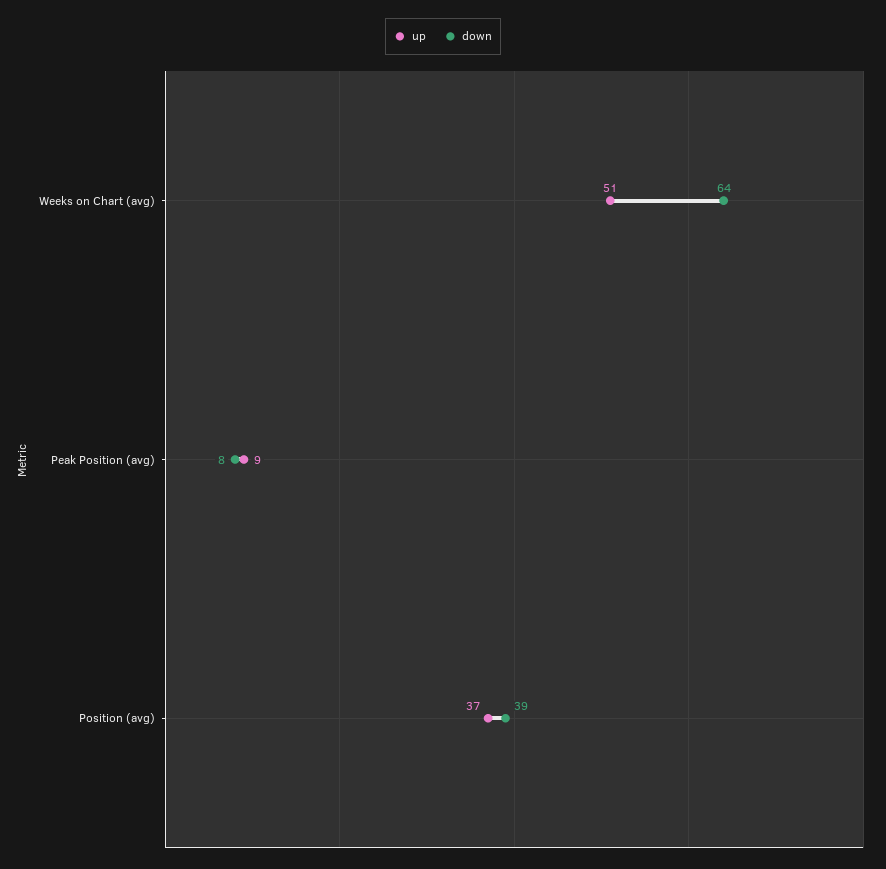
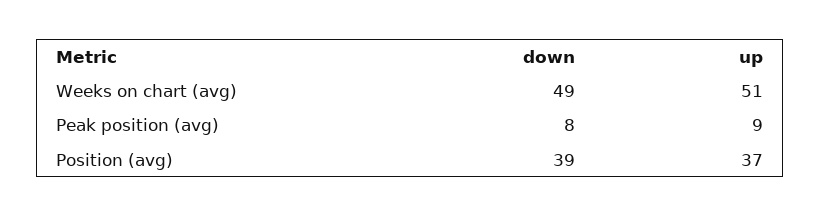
down, Weeks on Chart (avg): 64 -> 49

